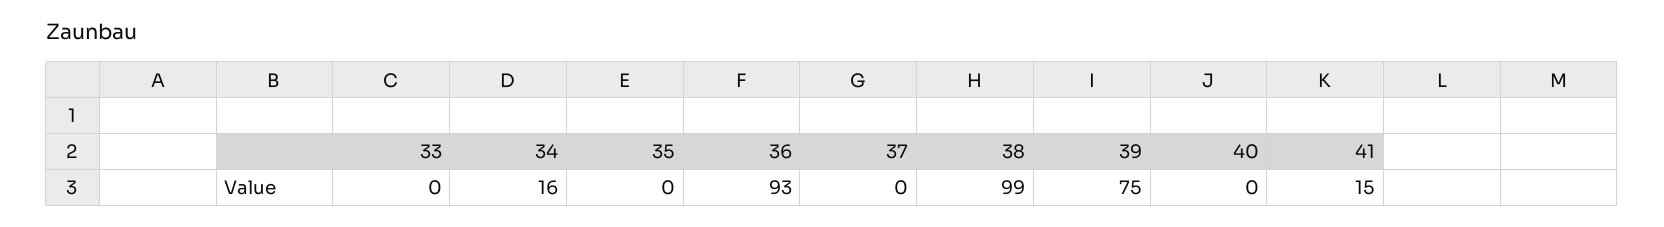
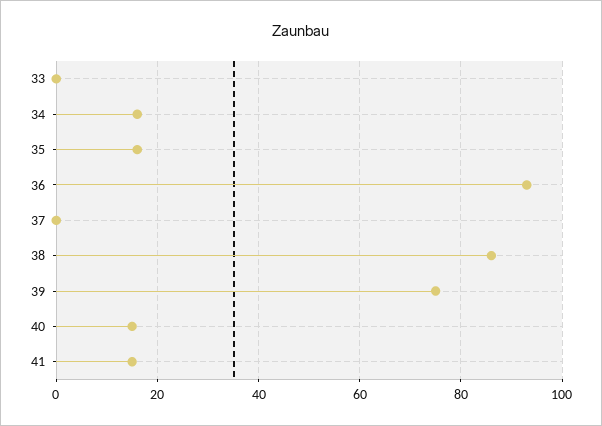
35: 0 -> 15
38: 99 -> 85
40: 0 -> 15

